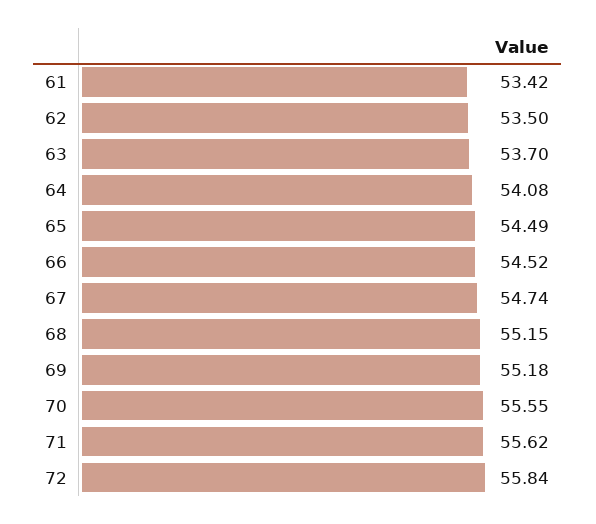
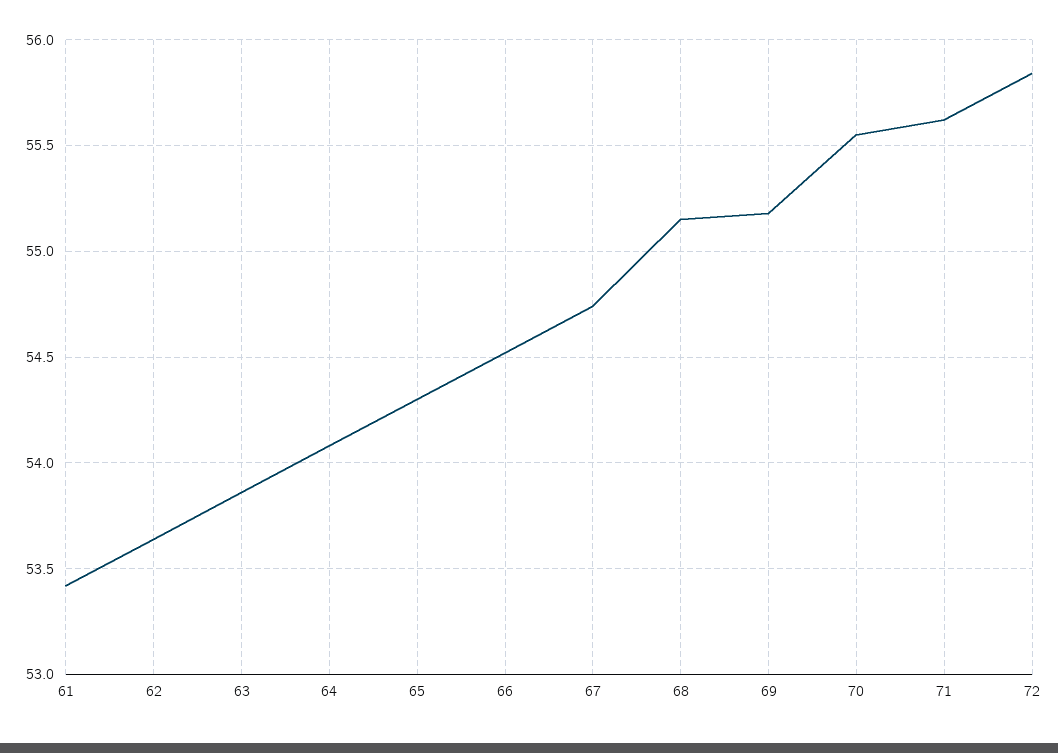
62: 53.5 -> 53.65
63: 53.7 -> 53.85
65: 54.49 -> 54.3

